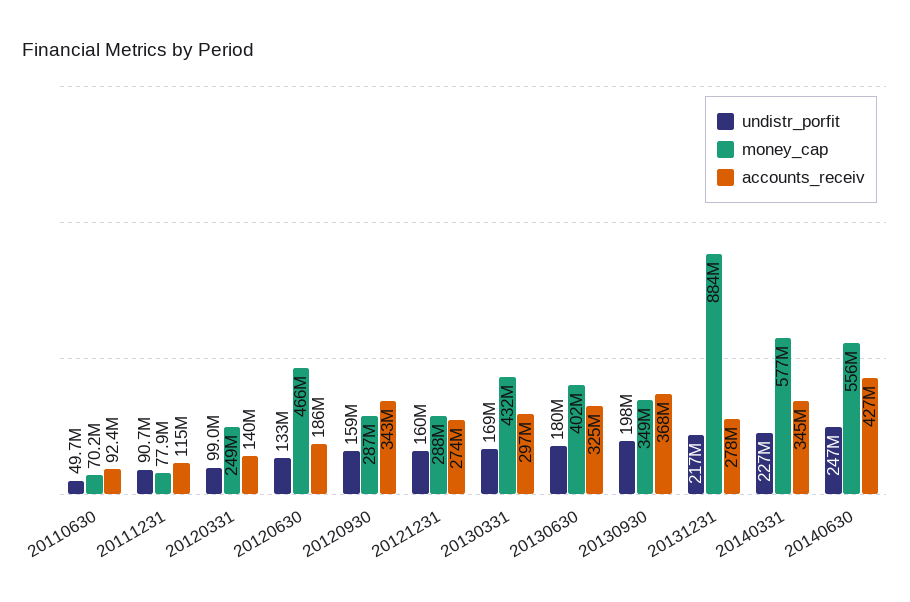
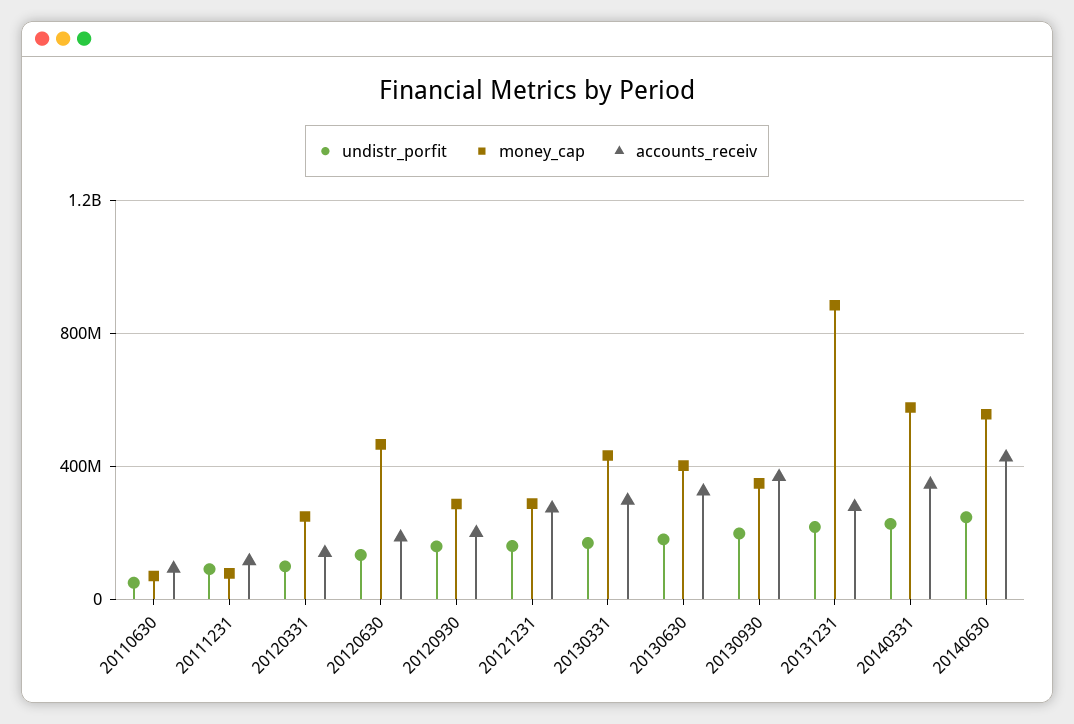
accounts_receiv, 20120930: 343000000 -> 200000000

